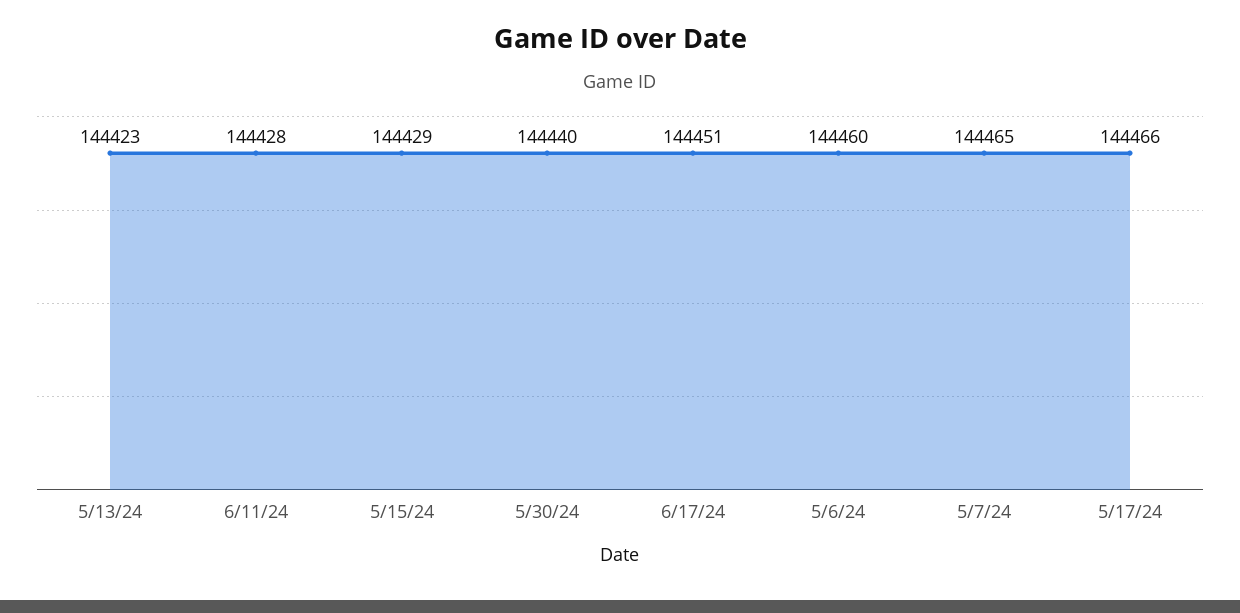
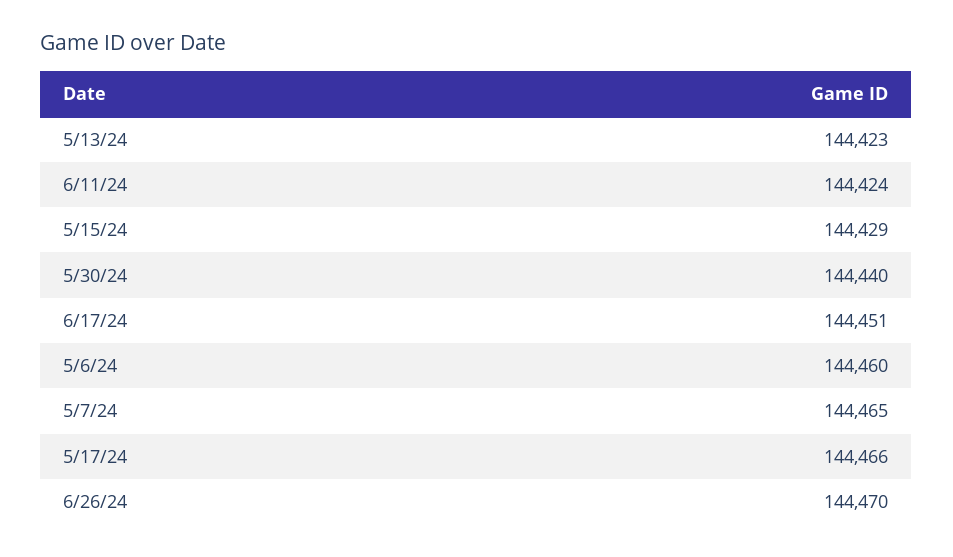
6/11/24: 144428 -> 144424
6/26/24: none -> 144470

